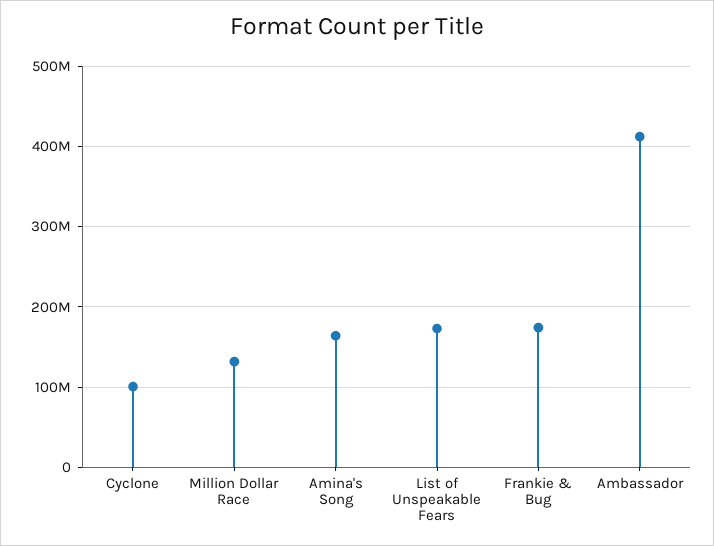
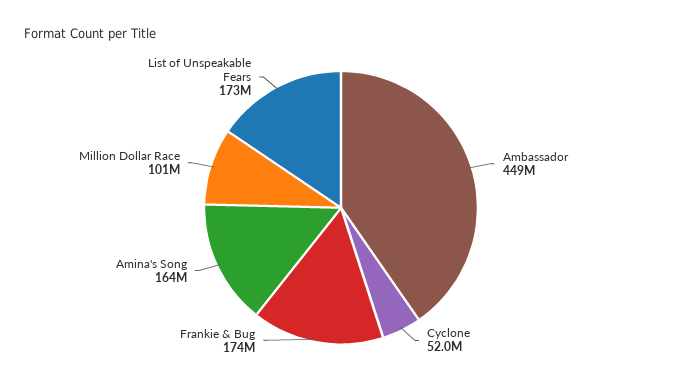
Cyclone: 100000000 -> 52000000
Million Dollar Race: 130000000 -> 101000000
Ambassador: 410000000 -> 449000000

